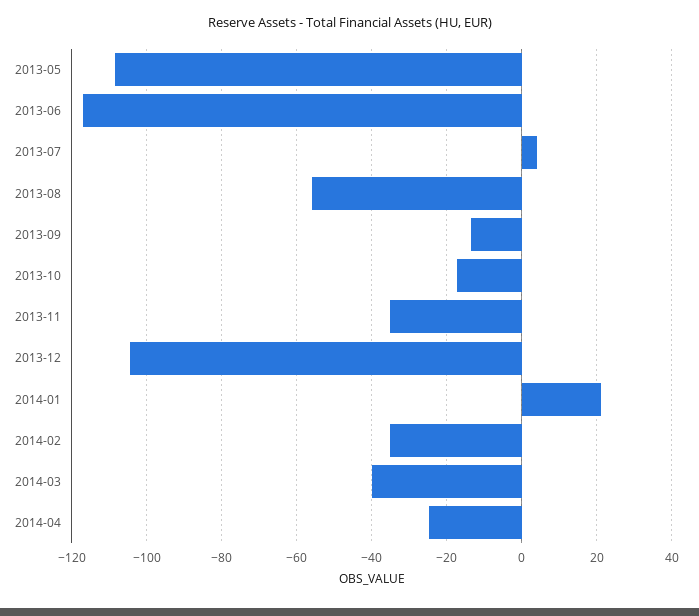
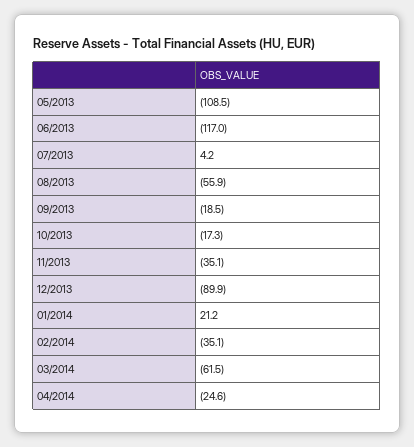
2013-09: -14 -> -18.5
2013-12: -104 -> -89.9
2014-03: -40 -> -61.5

